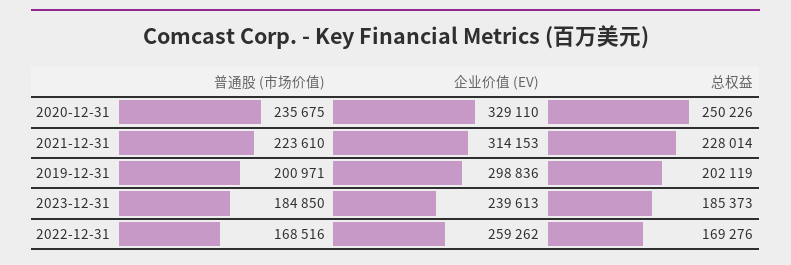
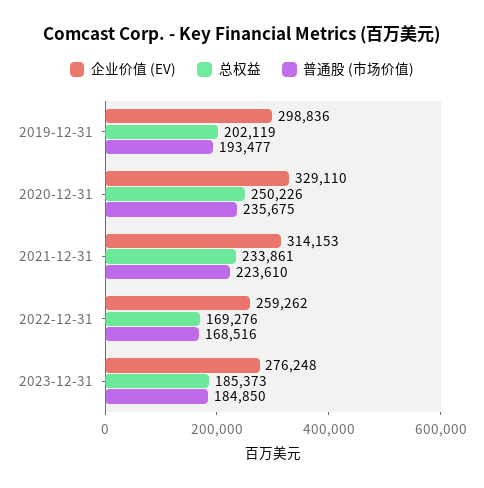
总权益, 2021-12-31: 228014 -> 233861
普通股 (市场价值), 2019-12-31: 200971 -> 193477
企业价值 (EV), 2023-12-31: 239613 -> 276248

